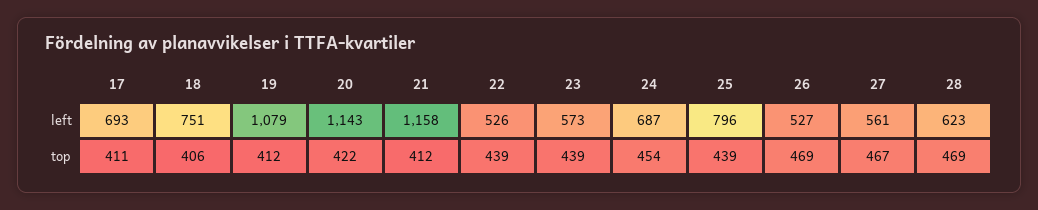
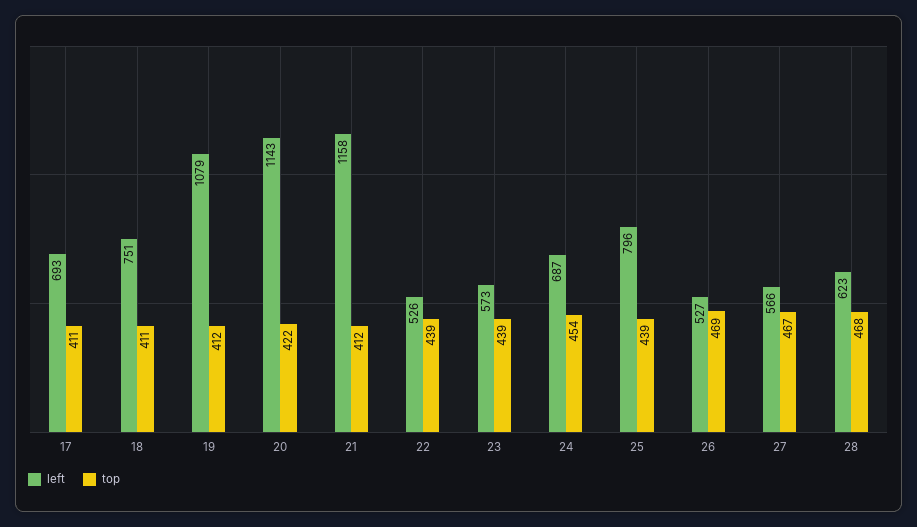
left, 27: 561 -> 566
top, 18: 406 -> 411
top, 28: 469 -> 468

